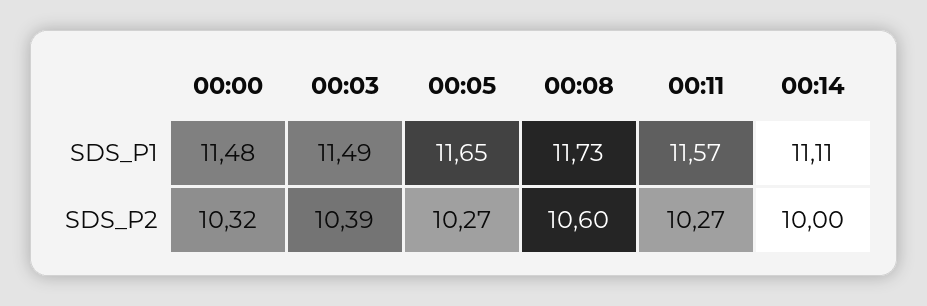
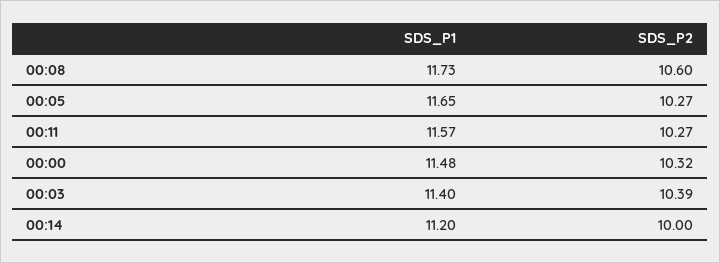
00:03, SDS_P1: 11.49 -> 11.4
00:14, SDS_P1: 11.11 -> 11.2

